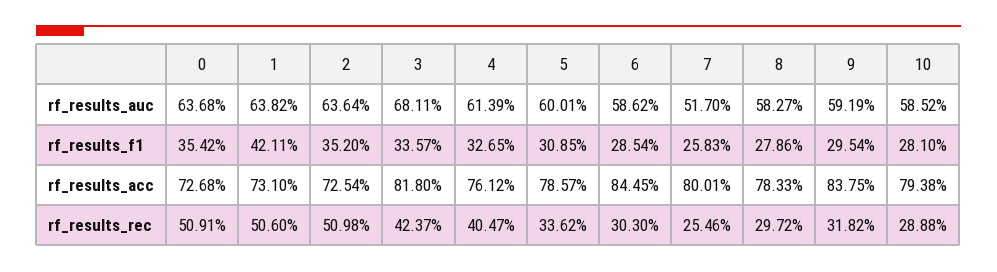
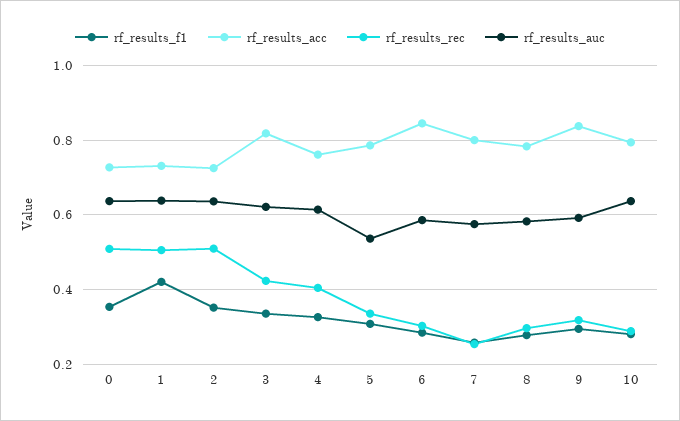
rf_results_auc, 3: 0.6811 -> 0.62
rf_results_auc, 5: 0.6001 -> 0.54
rf_results_auc, 7: 0.517 -> 0.58
rf_results_auc, 10: 0.5852 -> 0.64

